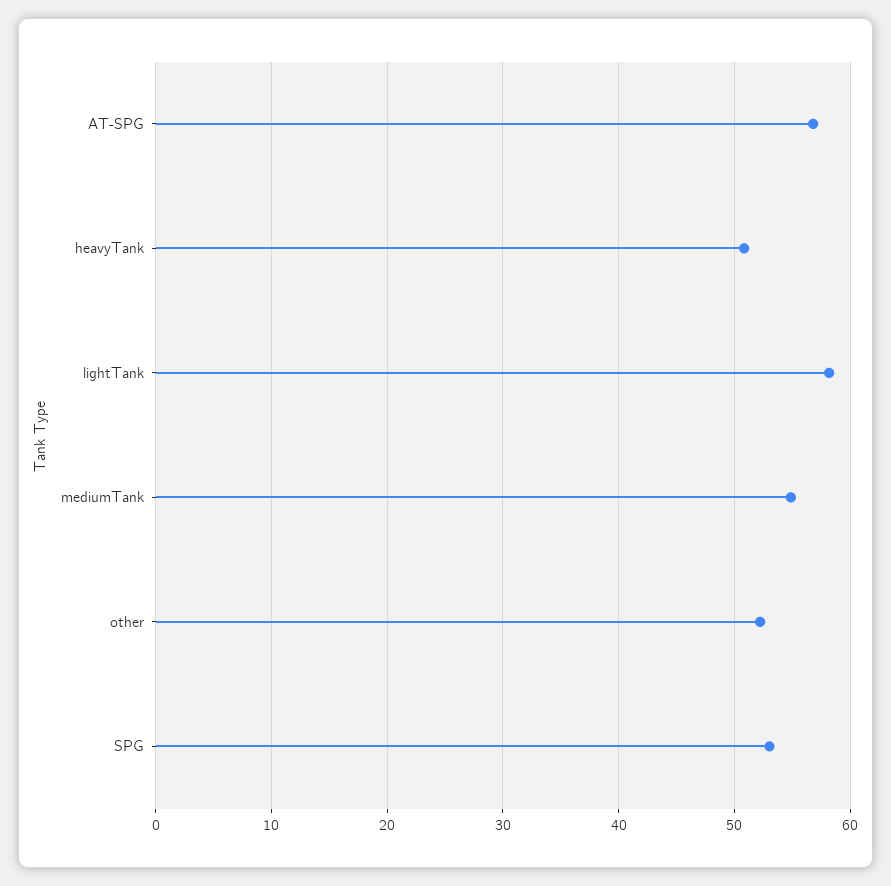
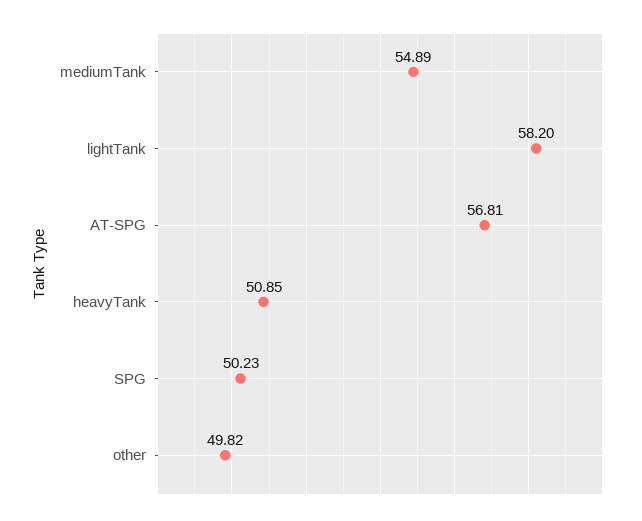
other: 52 -> 49.82
SPG: 53 -> 50.23

